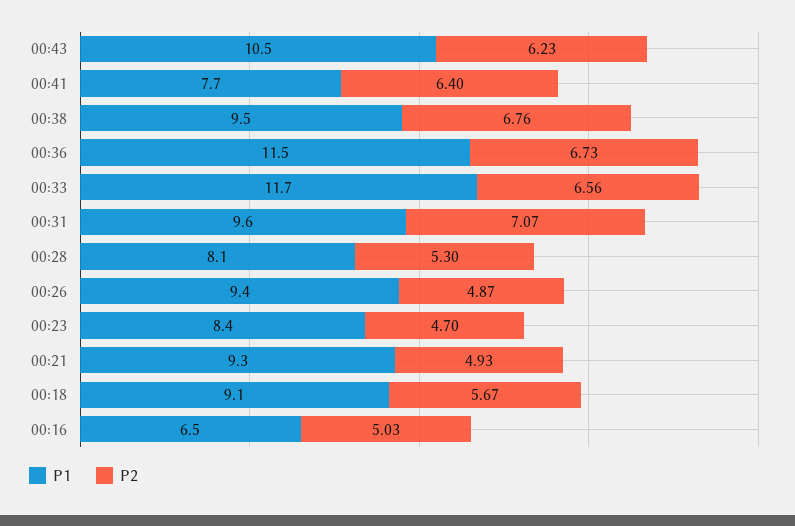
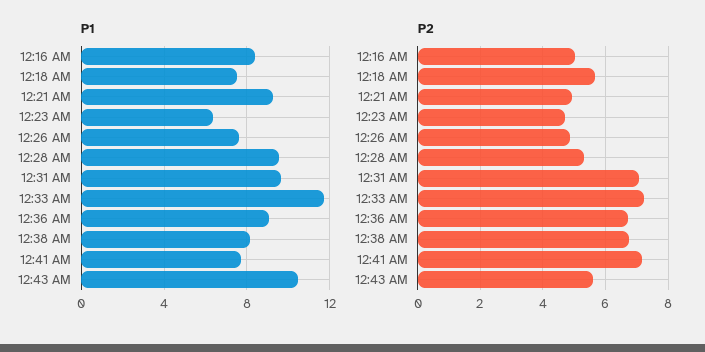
P2, 00:43: 6.23 -> 5.6
P2, 00:41: 6.4 -> 7.2
P1, 00:38: 9.5 -> 8
P1, 00:36: 11.5 -> 9
P2, 00:33: 6.56 -> 7.2
P1, 00:28: 8.1 -> 9.5
P1, 00:26: 9.4 -> 7.5
P1, 00:23: 8.4 -> 6.5
P1, 00:18: 9.1 -> 7.5
P1, 00:16: 6.5 -> 8.5

